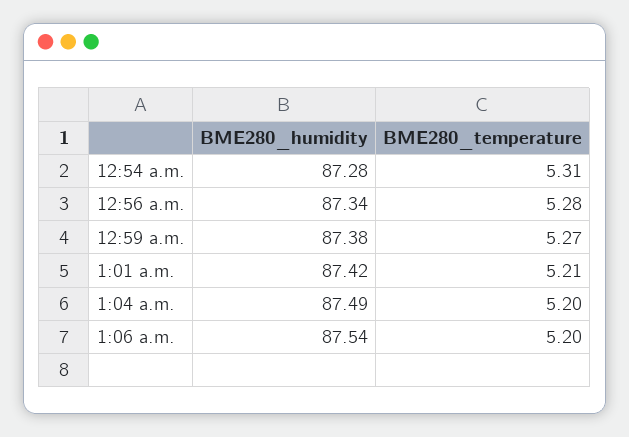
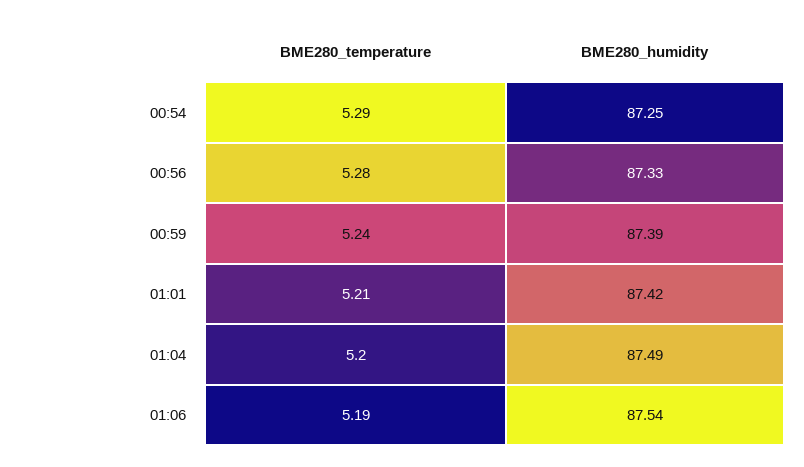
BME280_humidity, 12:54 a.m.: 87.28 -> 87.25
BME280_temperature, 12:54 a.m.: 5.31 -> 5.29
BME280_humidity, 12:56 a.m.: 87.34 -> 87.33
BME280_humidity, 12:59 a.m.: 87.38 -> 87.39
BME280_temperature, 12:59 a.m.: 5.27 -> 5.24
BME280_temperature, 1:06 a.m.: 5.2 -> 5.19

